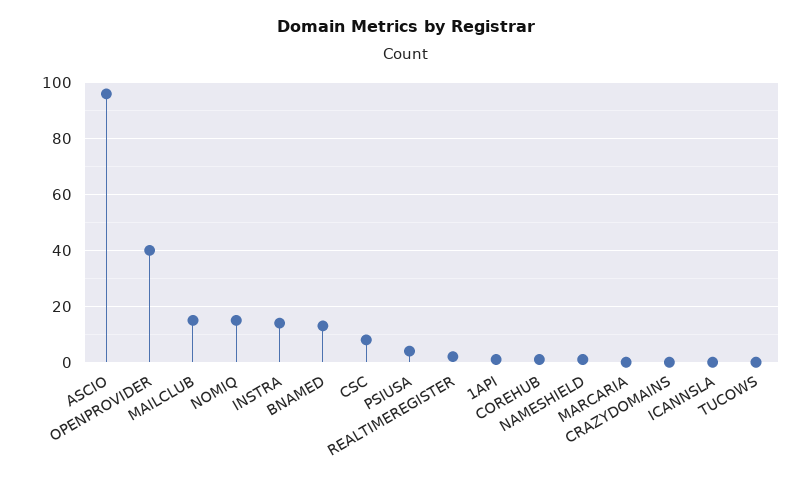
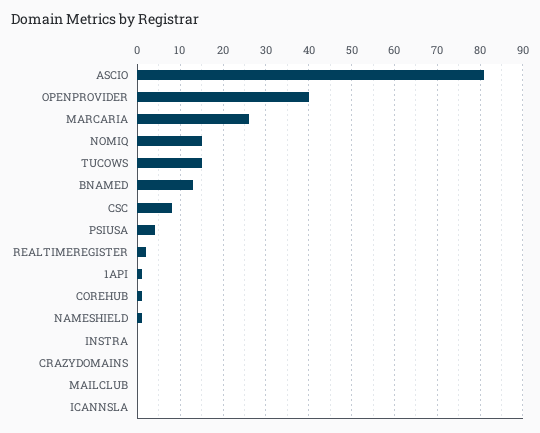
ASCIO: 95 -> 80
MAILCLUB: 15 -> 0
INSTRA: 15 -> 0
MARCARIA: 0 -> 25
TUCOWS: 0 -> 15

